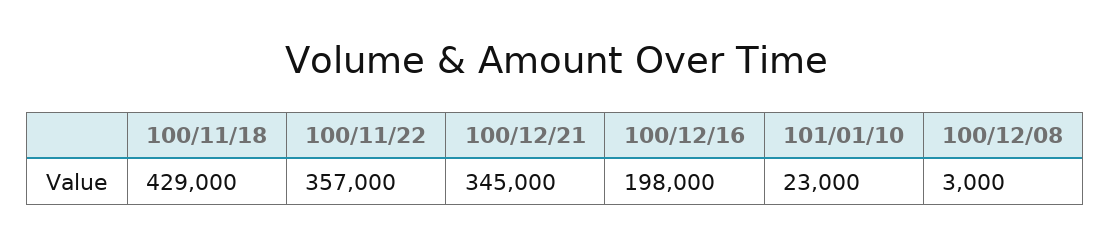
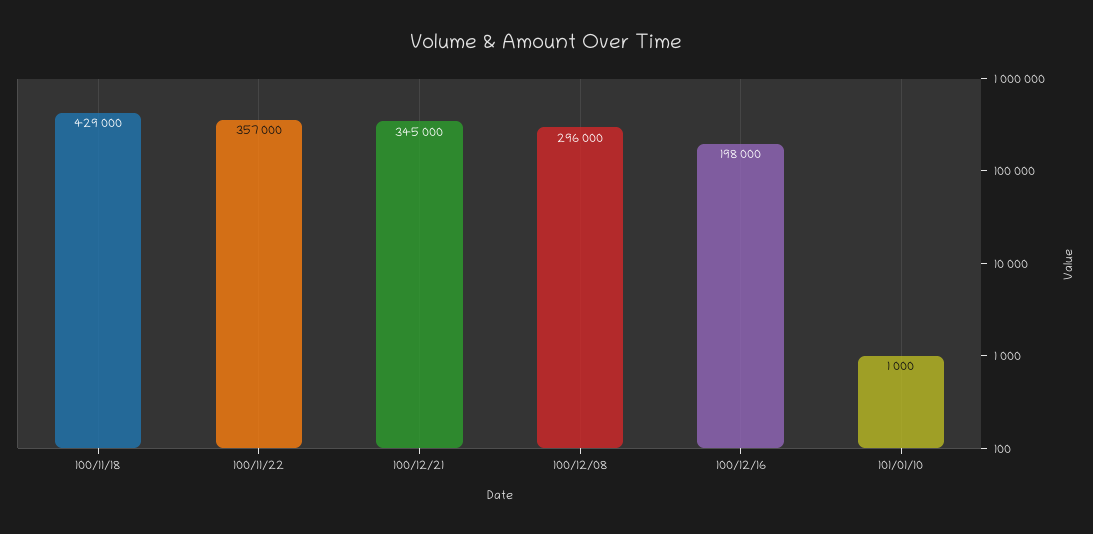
101/01/10: 23000 -> 1000
100/12/08: 3000 -> 296000

